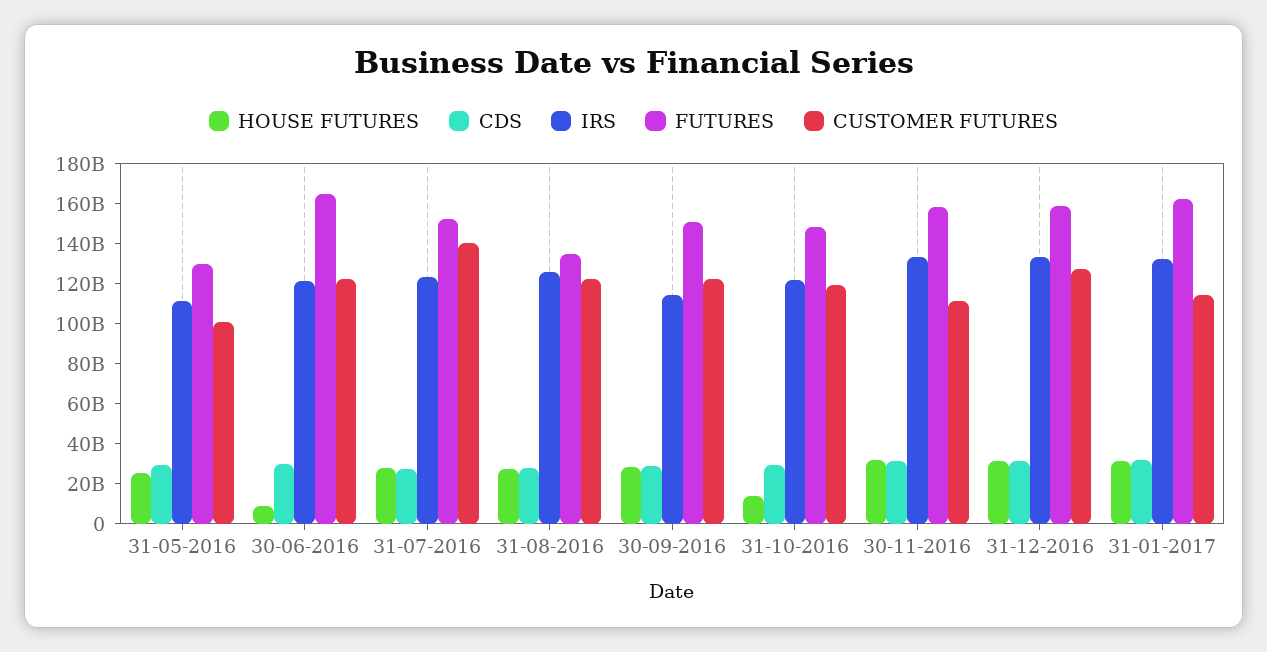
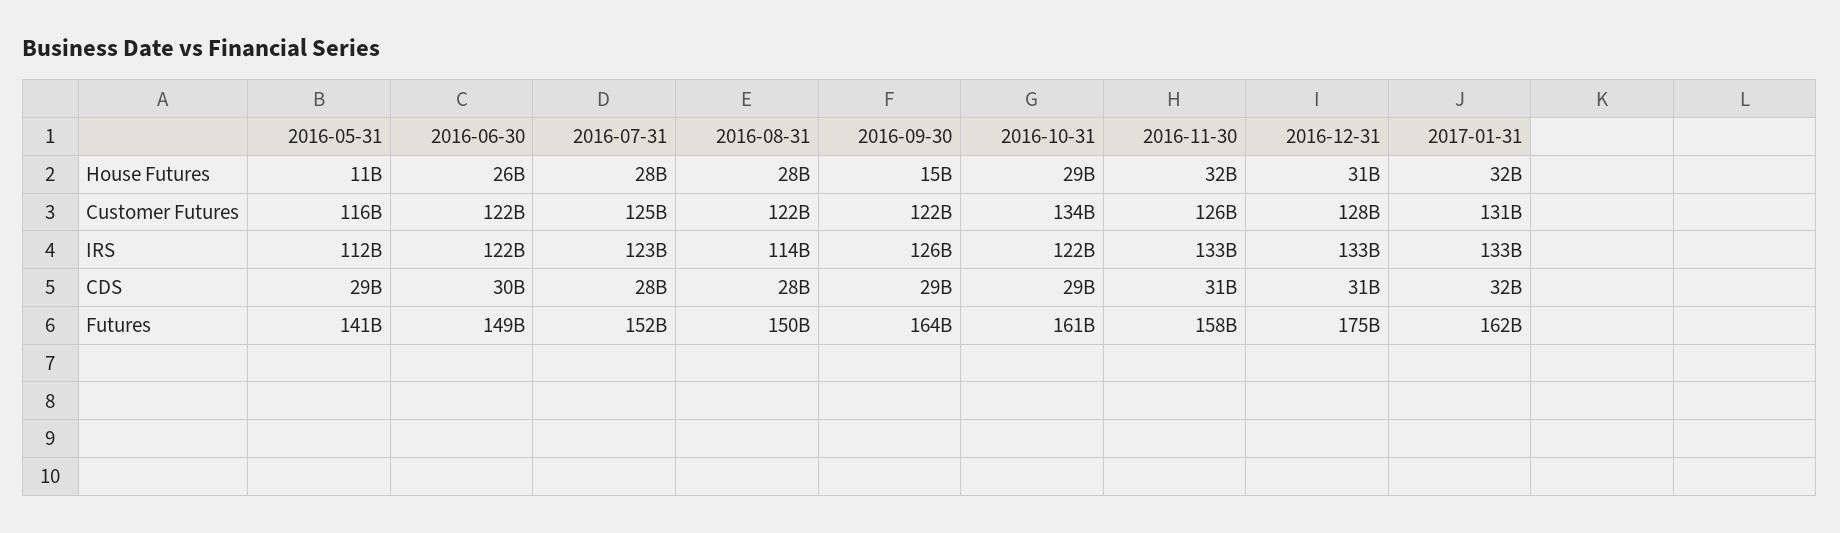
HOUSE FUTURES, 31-05-2016: 25000000000 -> 11000000000
FUTURES, 31-05-2016: 130000000000 -> 141000000000
CUSTOMER FUTURES, 31-05-2016: 100000000000 -> 116000000000
HOUSE FUTURES, 30-06-2016: 10000000000 -> 26000000000
FUTURES, 30-06-2016: 165000000000 -> 149000000000
CUSTOMER FUTURES, 31-07-2016: 140000000000 -> 125000000000
IRS, 31-08-2016: 125000000000 -> 114000000000
FUTURES, 31-08-2016: 135000000000 -> 150000000000
HOUSE FUTURES, 30-09-2016: 30000000000 -> 15000000000
IRS, 30-09-2016: 115000000000 -> 126000000000
FUTURES, 30-09-2016: 150000000000 -> 164000000000
HOUSE FUTURES, 31-10-2016: 15000000000 -> 29000000000
FUTURES, 31-10-2016: 150000000000 -> 161000000000
CUSTOMER FUTURES, 31-10-2016: 120000000000 -> 134000000000
CUSTOMER FUTURES, 30-11-2016: 110000000000 -> 126000000000
FUTURES, 31-12-2016: 160000000000 -> 175000000000
CUSTOMER FUTURES, 31-01-2017: 115000000000 -> 131000000000

